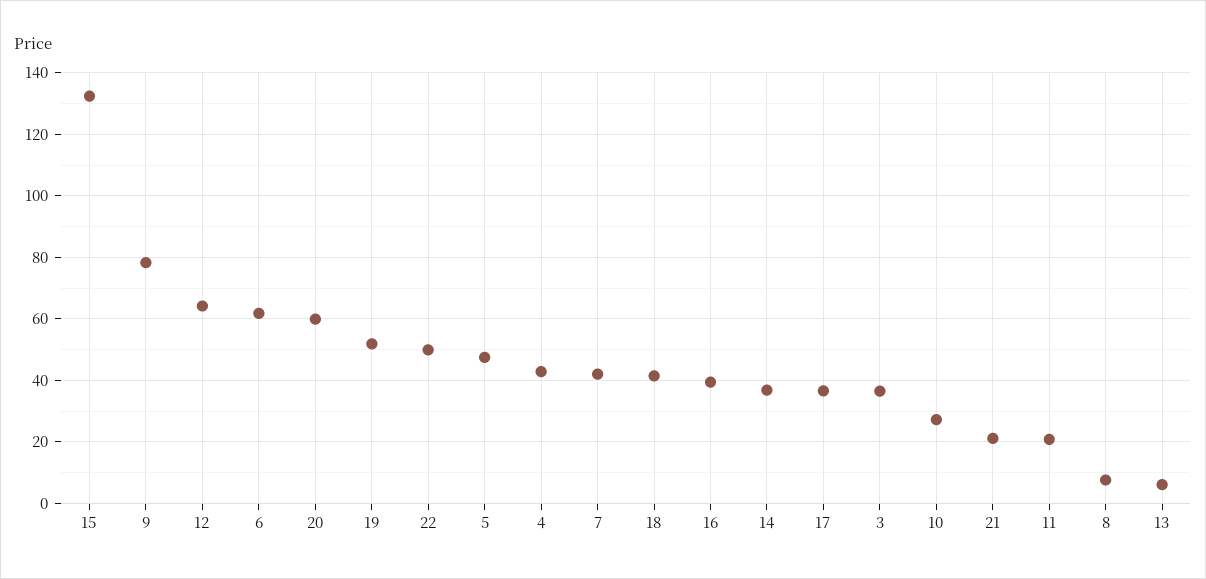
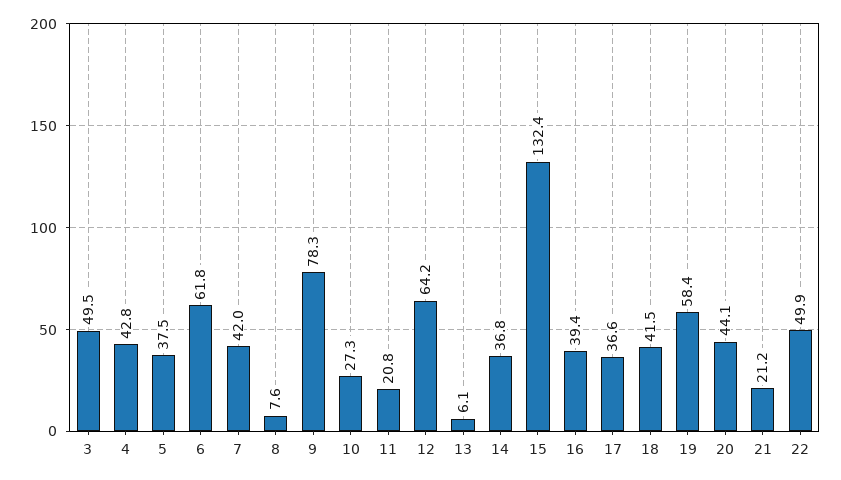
20: 60 -> 44.1
19: 52 -> 58.4
5: 48 -> 37.5
3: 36 -> 49.5

